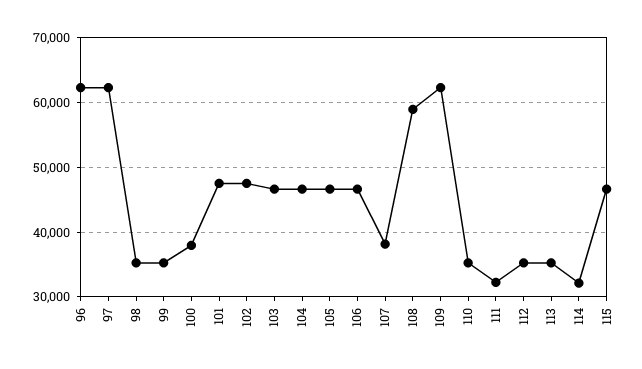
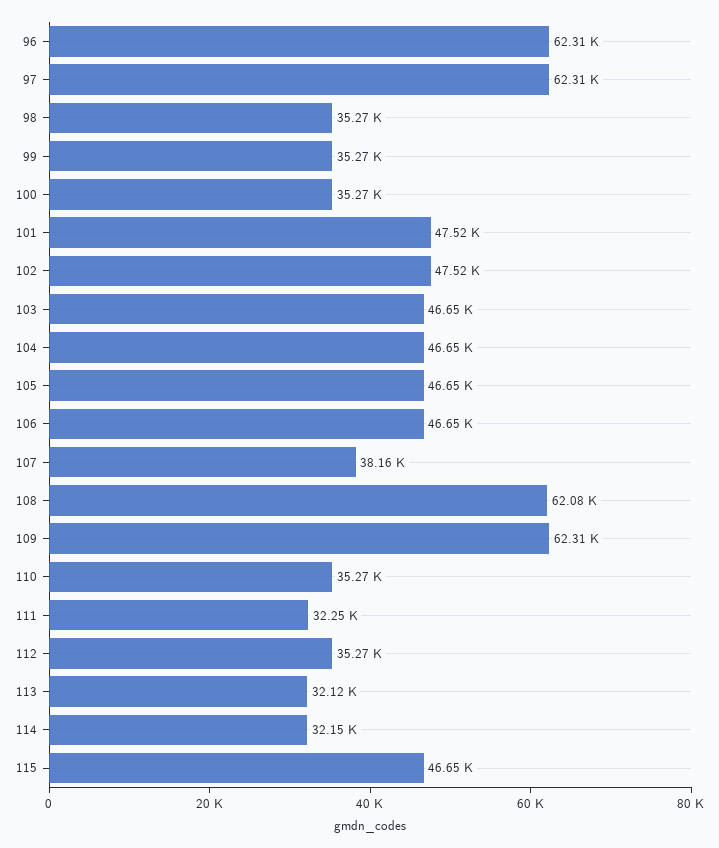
100: 38000 -> 35270
108: 59000 -> 62080
113: 35000 -> 32120

